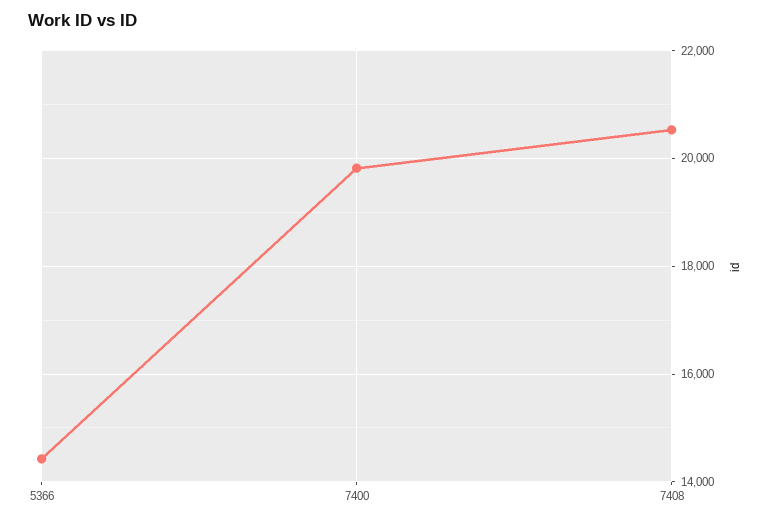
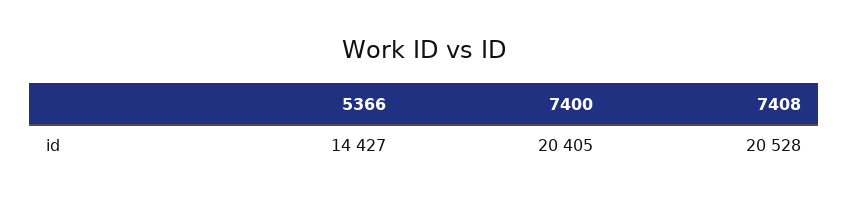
7400: 19800 -> 20405

